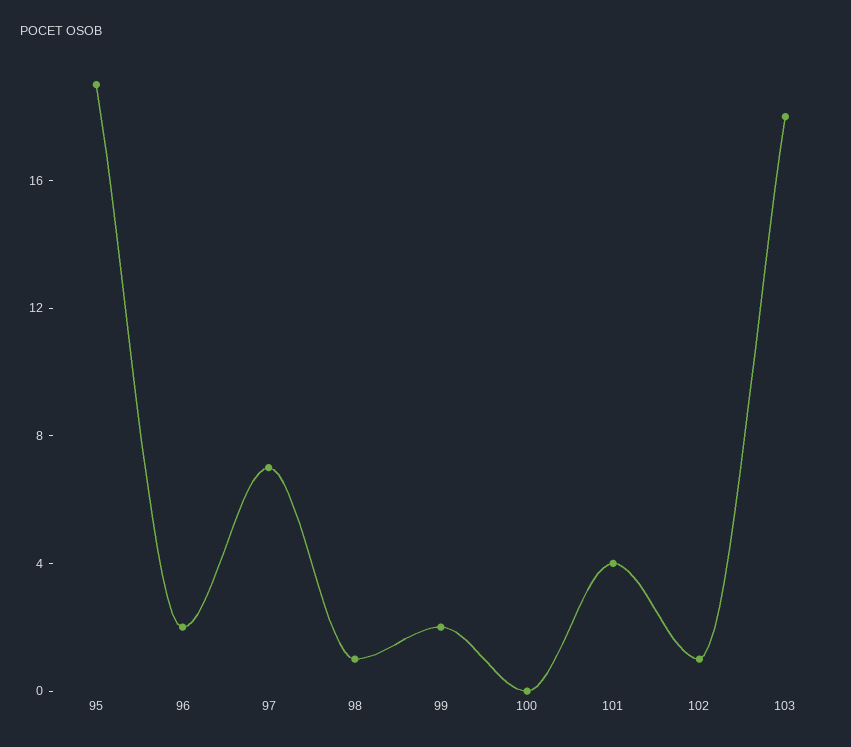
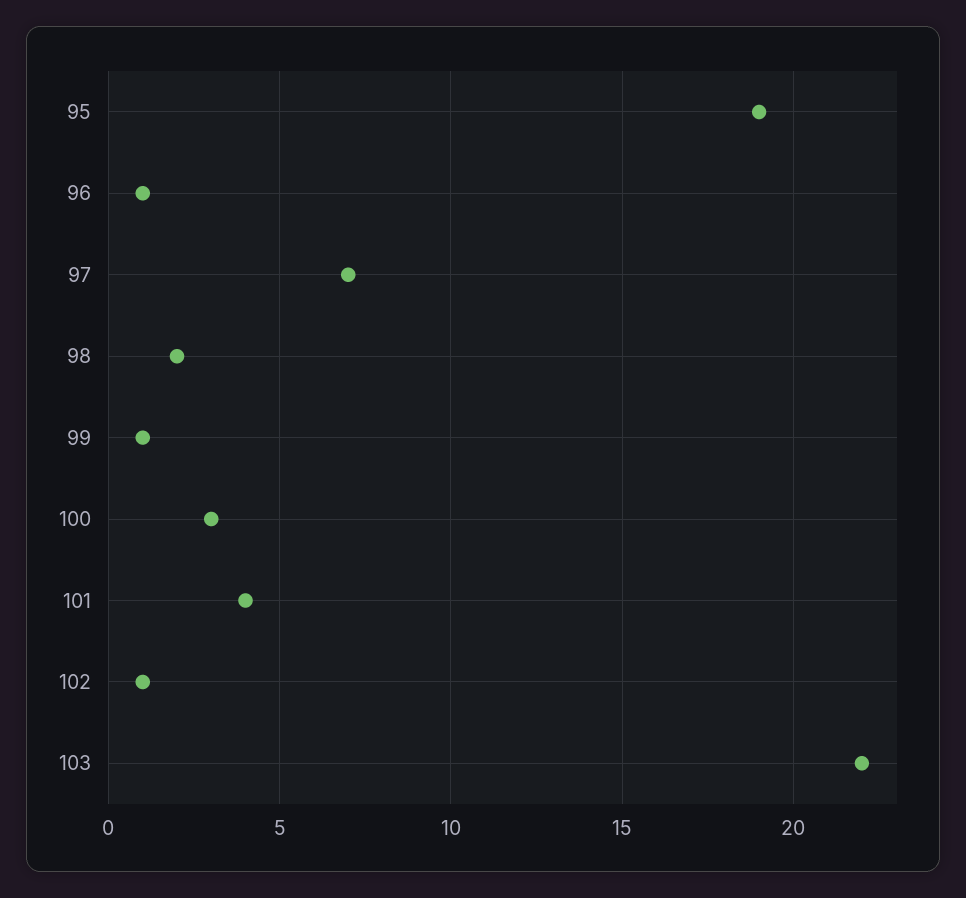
96: 2 -> 1
98: 1 -> 2
99: 2 -> 1
100: 0 -> 3
103: 18 -> 22

